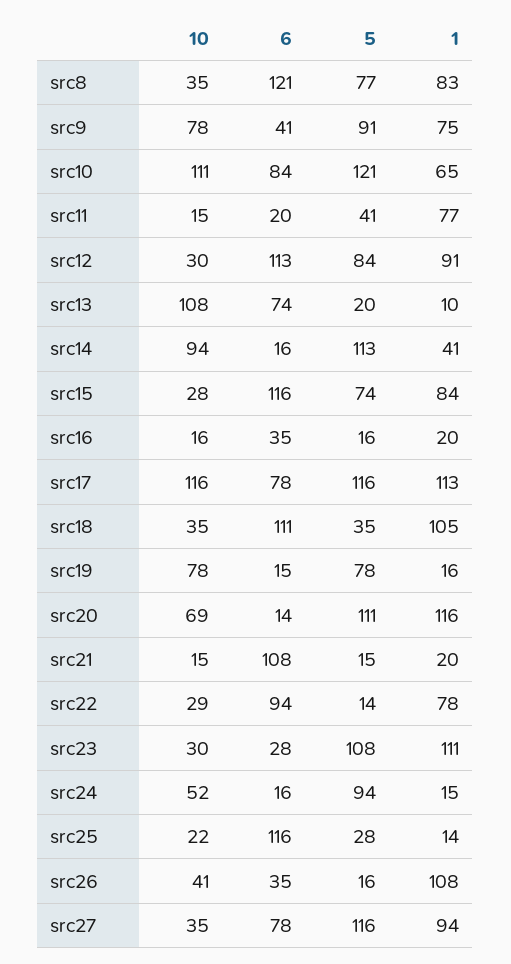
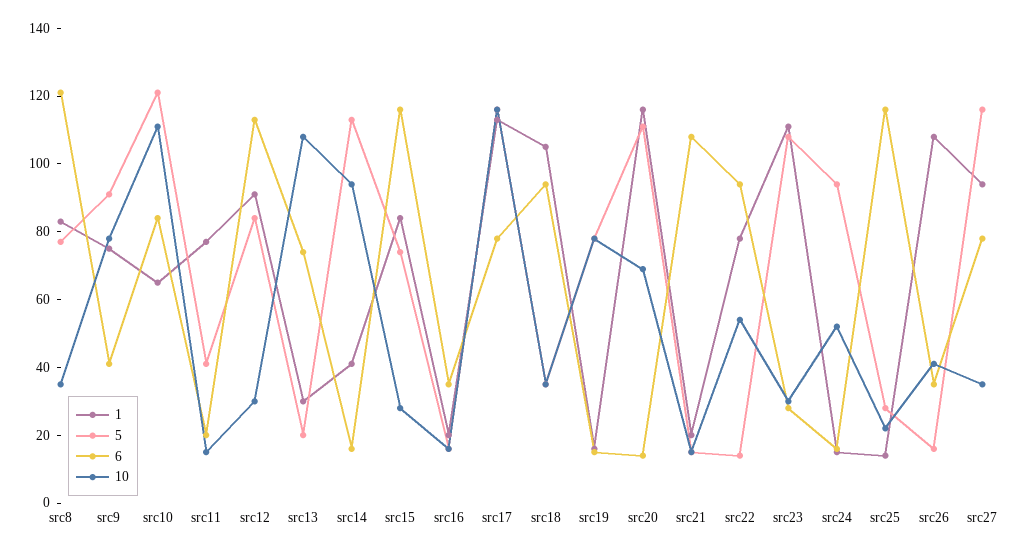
1, src13: 10 -> 30
6, src18: 111 -> 95
10, src22: 29 -> 55

